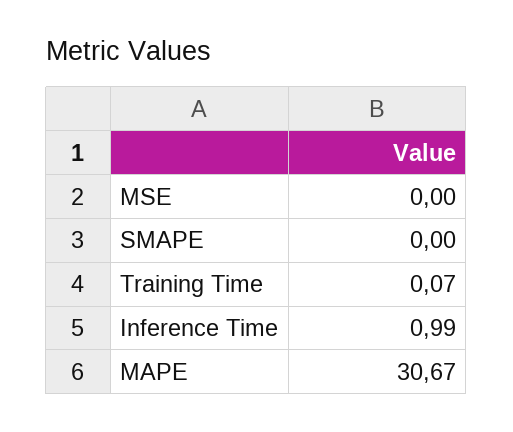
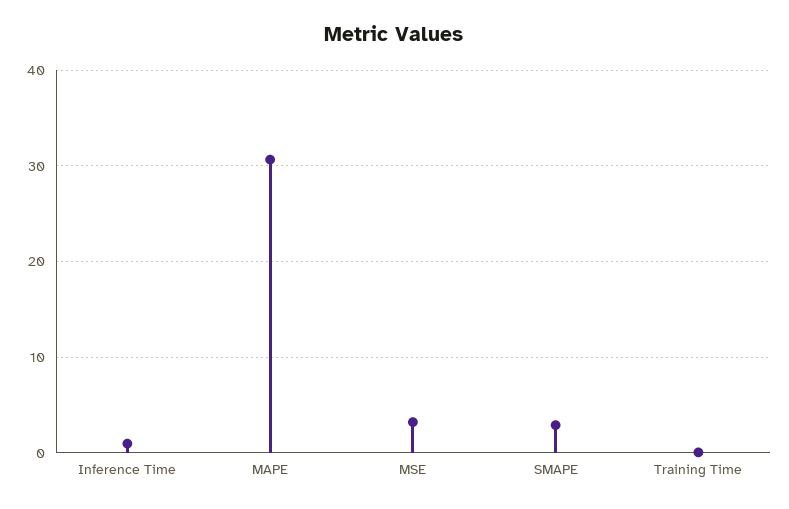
MSE: 0 -> 3
SMAPE: 0 -> 3

